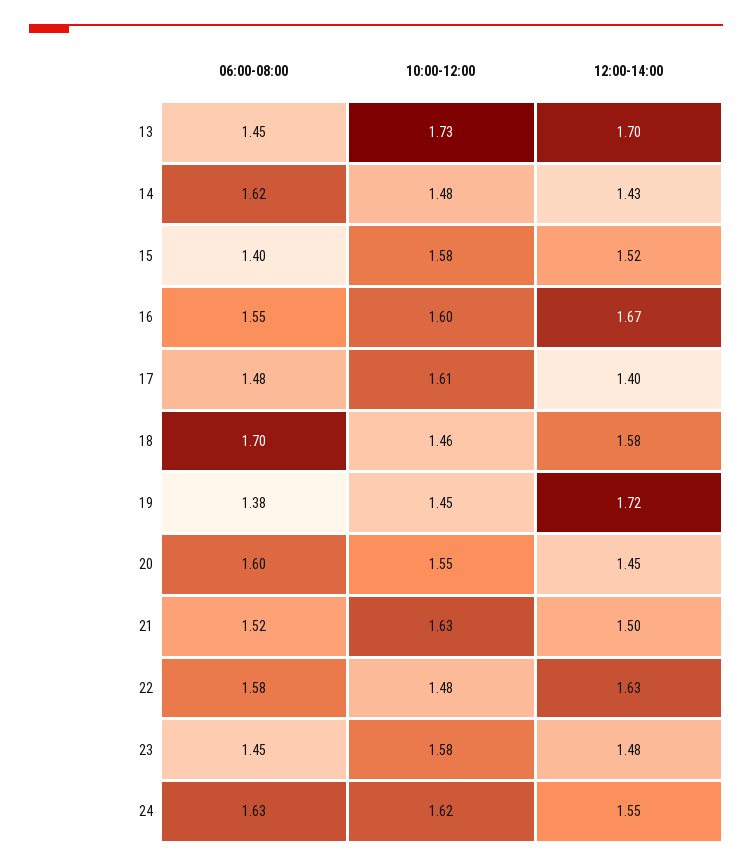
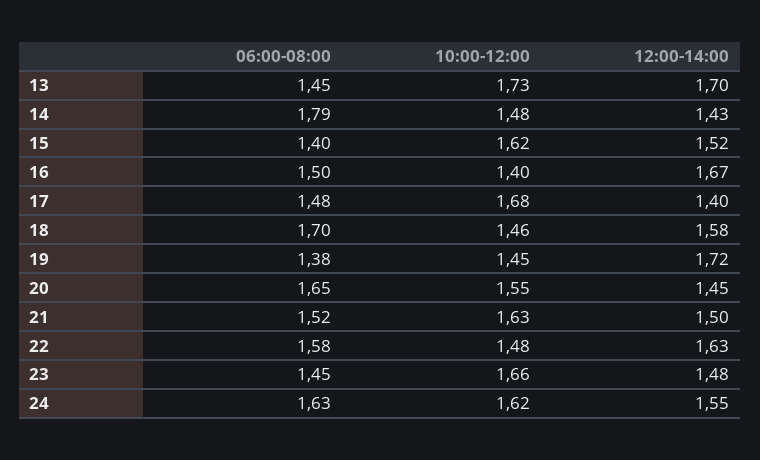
06:00-08:00, 14: 1.62 -> 1.79
10:00-12:00, 15: 1.58 -> 1.62
06:00-08:00, 16: 1.55 -> 1.5
10:00-12:00, 16: 1.6 -> 1.4
10:00-12:00, 17: 1.61 -> 1.68
06:00-08:00, 20: 1.6 -> 1.65
10:00-12:00, 23: 1.58 -> 1.66

